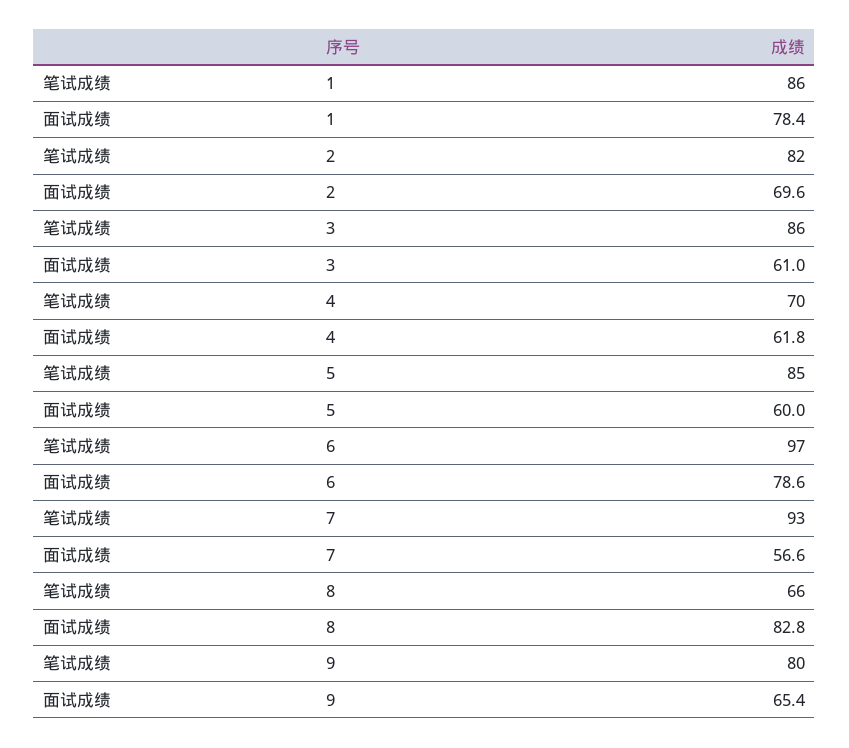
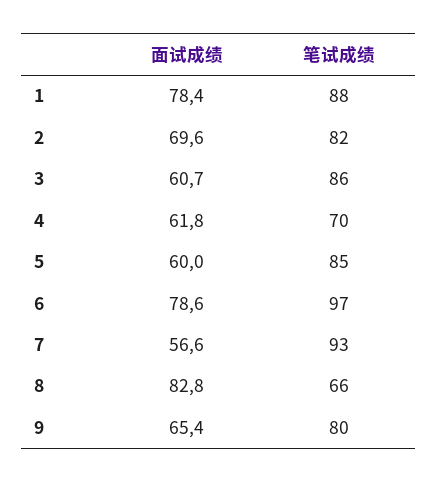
笔试成绩, 1: 86 -> 88
面试成绩, 3: 61 -> 60.7

